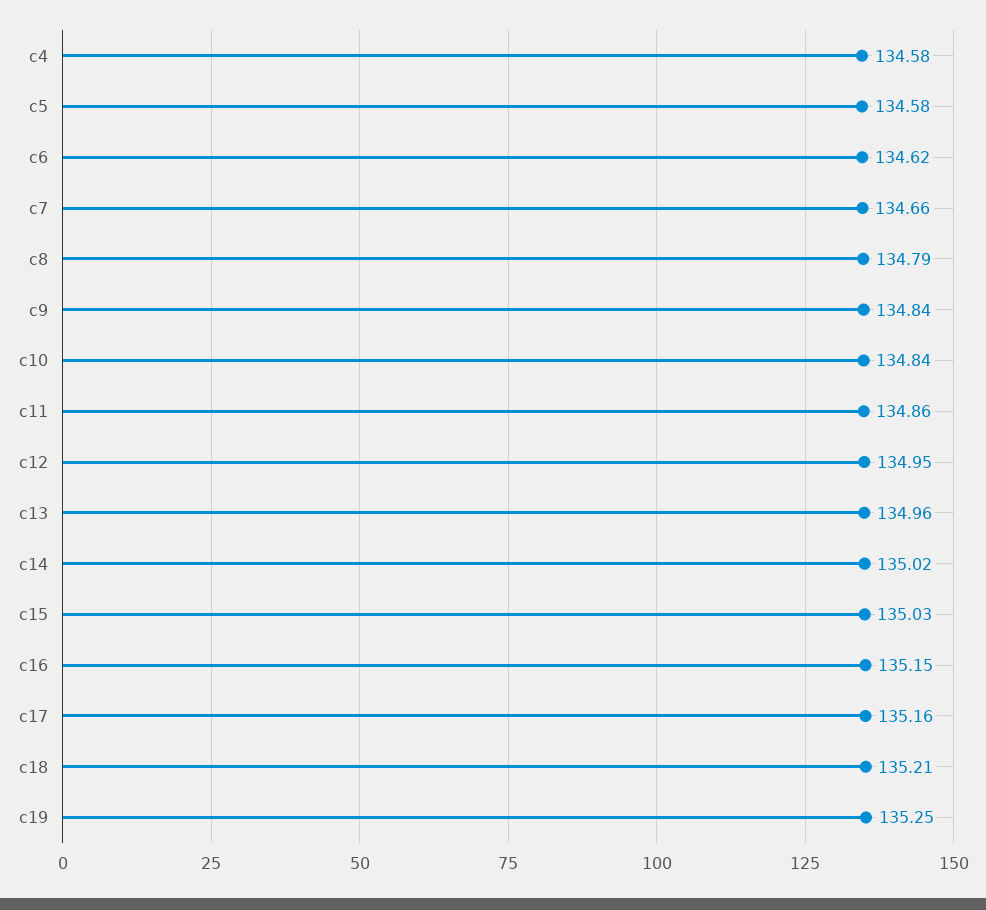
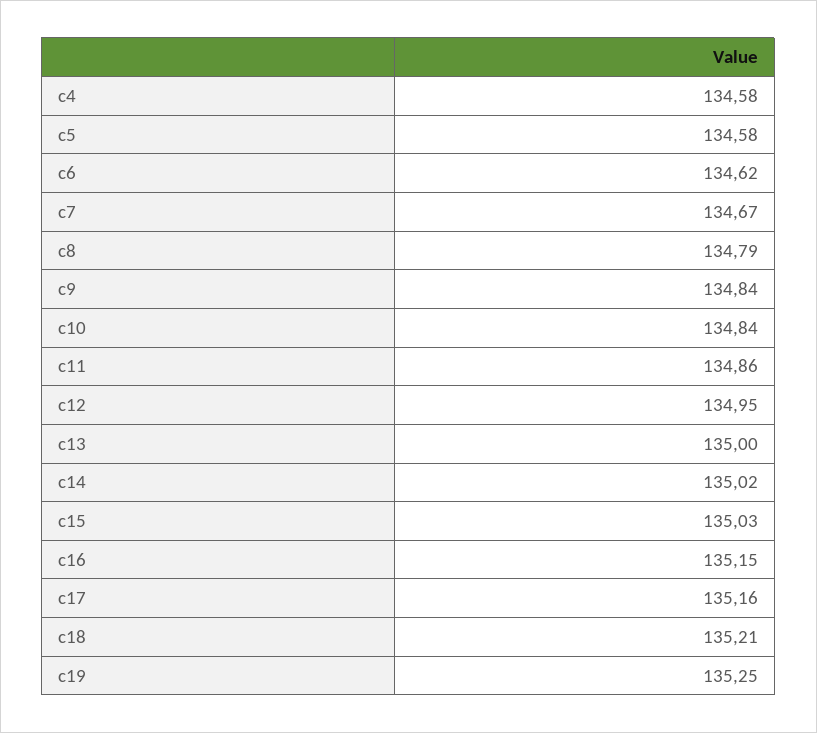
c7: 134.66 -> 134.67
c13: 134.96 -> 135

